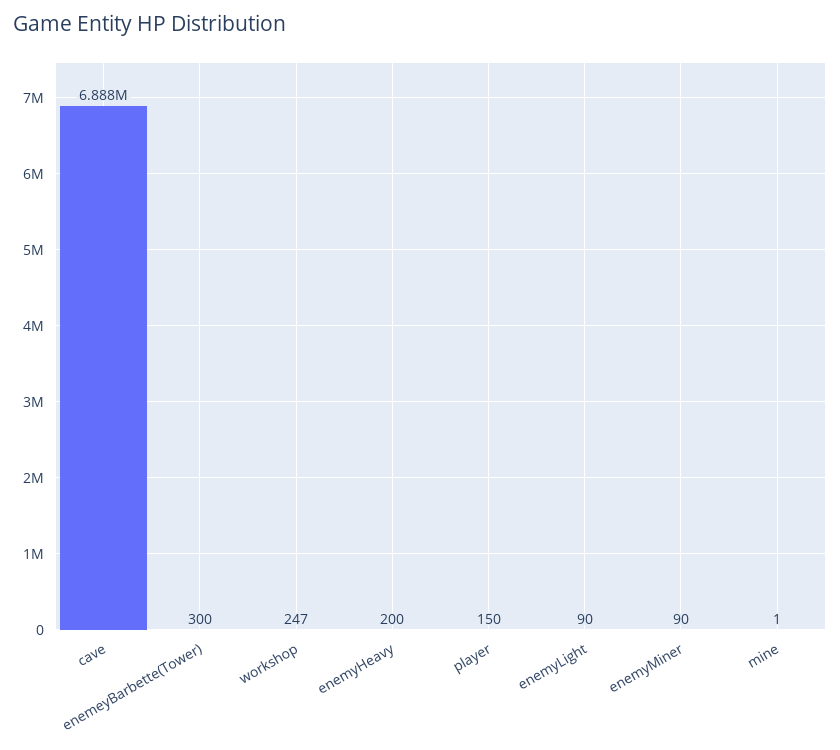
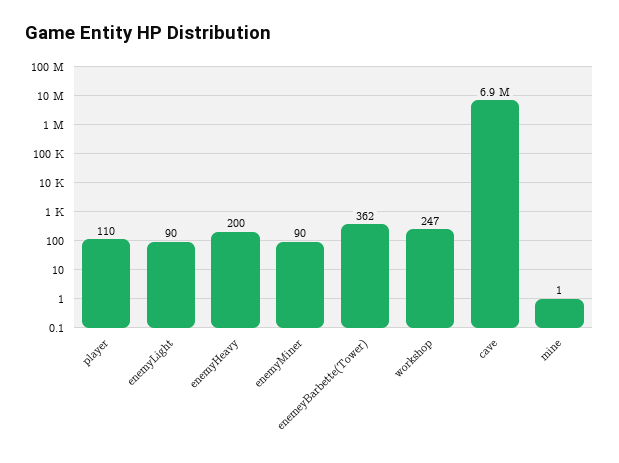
enemeyBarbette(Tower): 300 -> 362
player: 150 -> 110

